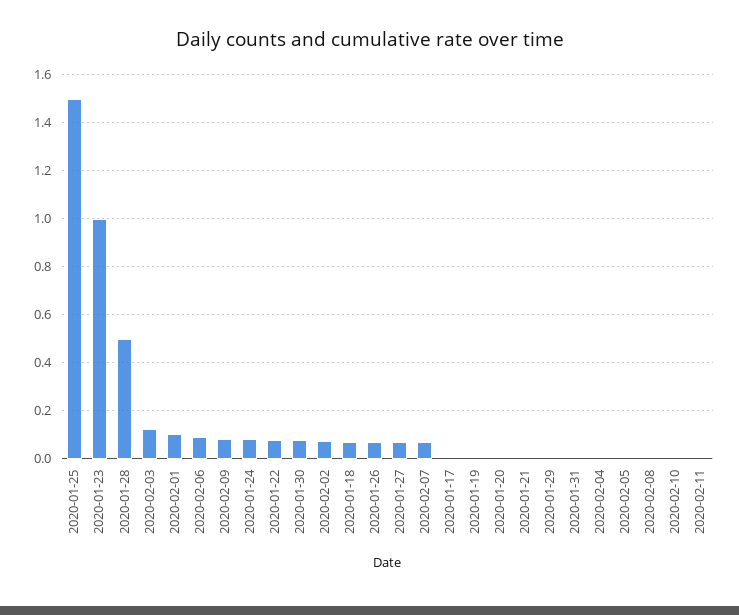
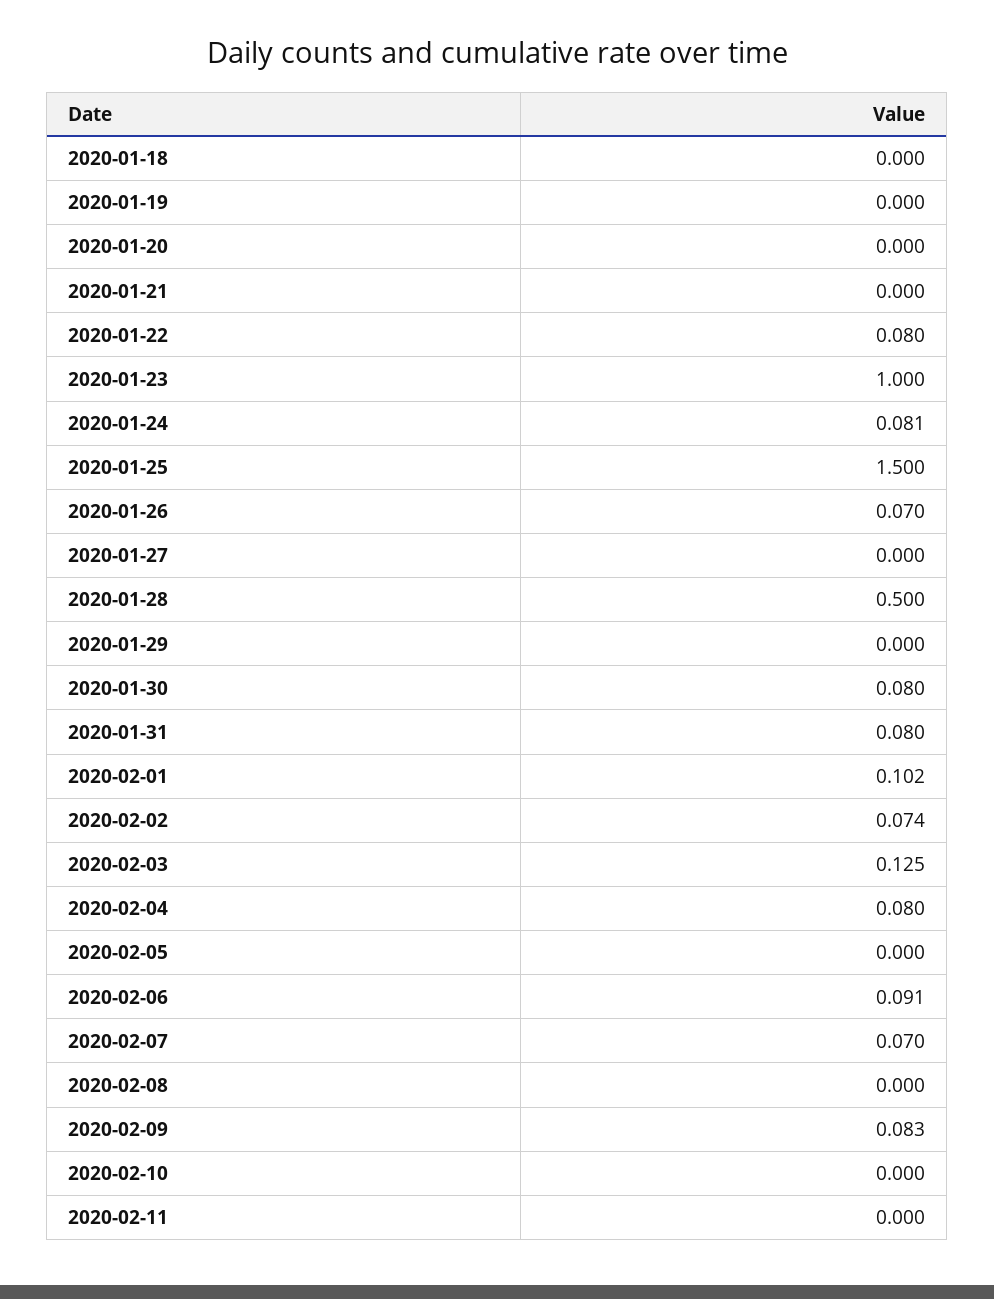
2020-01-18: 0.075 -> 0
2020-01-27: 0.075 -> 0
2020-01-17: 0 -> none
2020-01-31: 0 -> 0.08
2020-02-04: 0 -> 0.08

